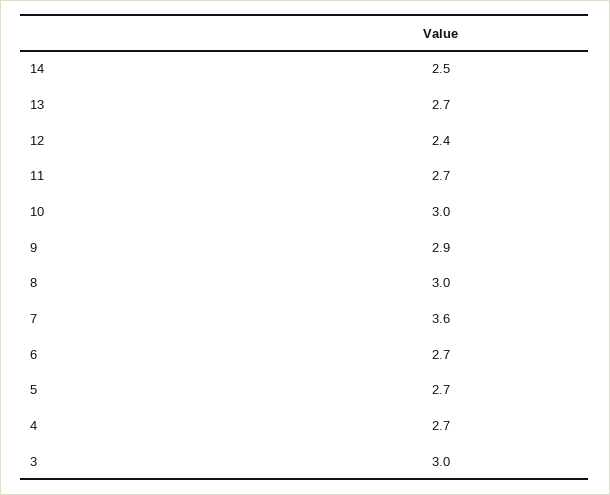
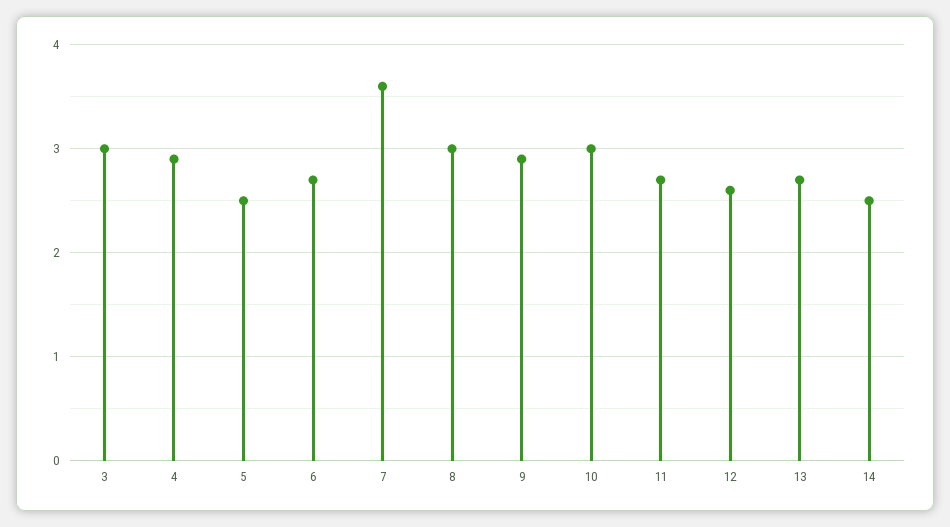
12: 2.4 -> 2.6
5: 2.7 -> 2.5
4: 2.7 -> 2.9

